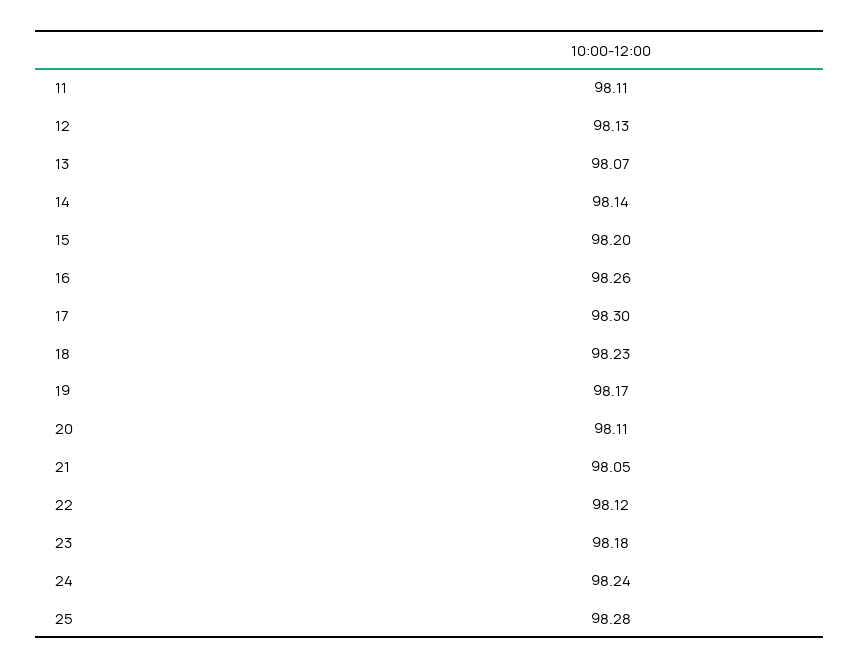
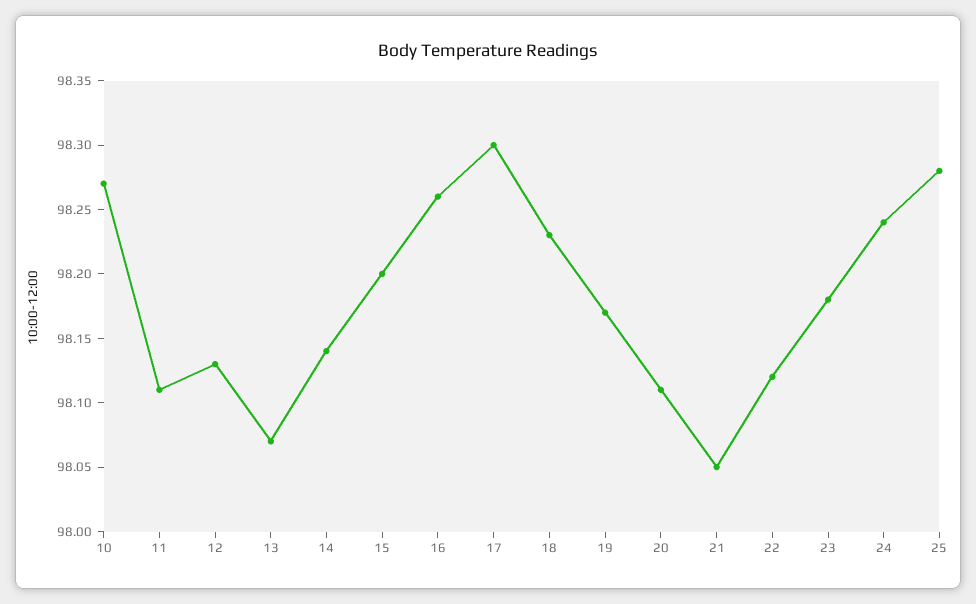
10: none -> 98.27

